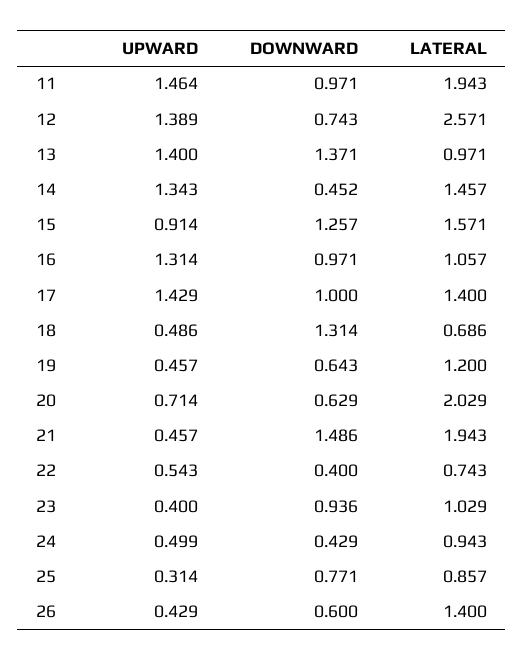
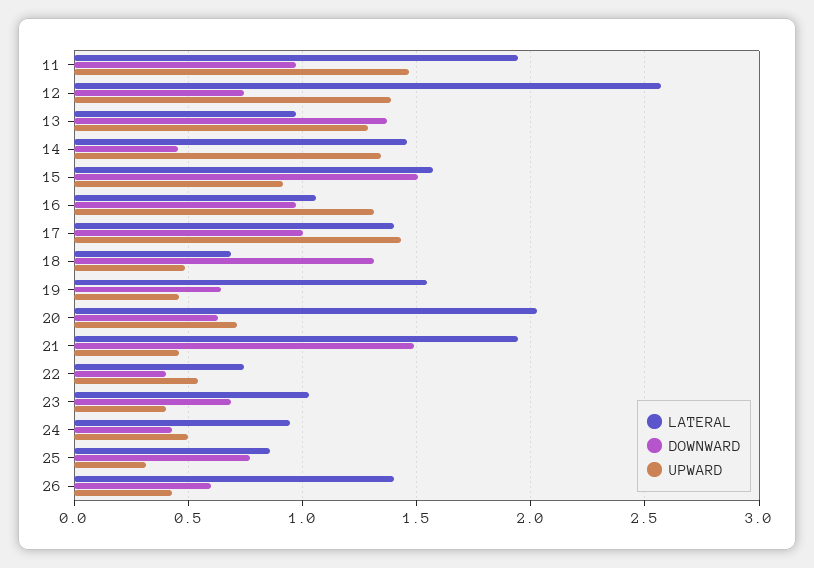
UPWARD, 13: 1.4 -> 1.3
DOWNWARD, 15: 1.257 -> 1.5
LATERAL, 19: 1.2 -> 1.55
DOWNWARD, 23: 0.936 -> 0.7

